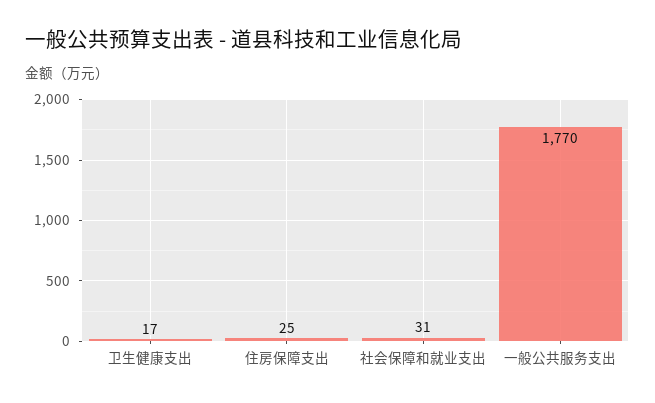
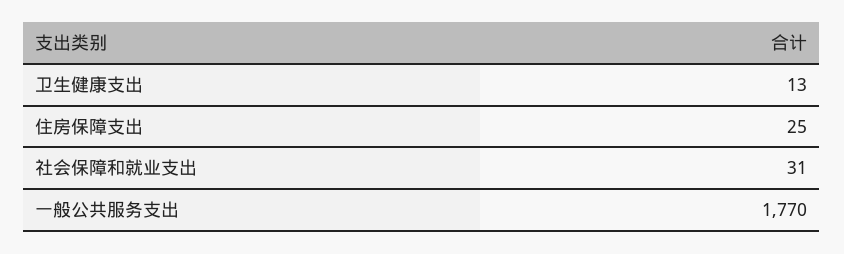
卫生健康支出: 17 -> 13

